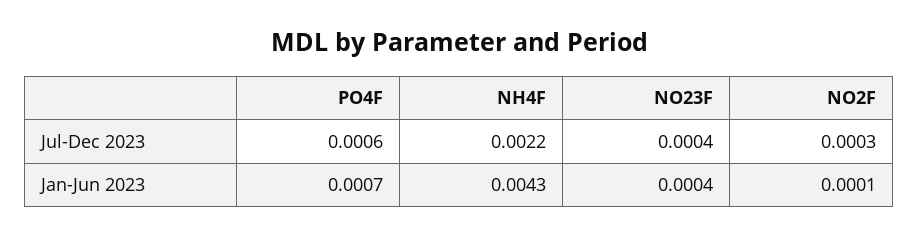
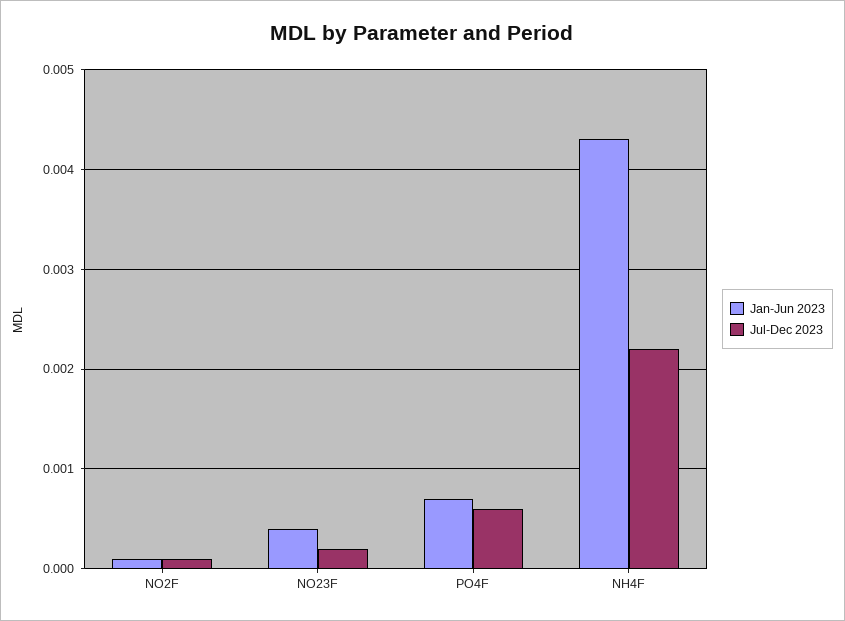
Jul-Dec 2023, NO23F: 0.0004 -> 0.0002
Jul-Dec 2023, NO2F: 0.0003 -> 0.0001

